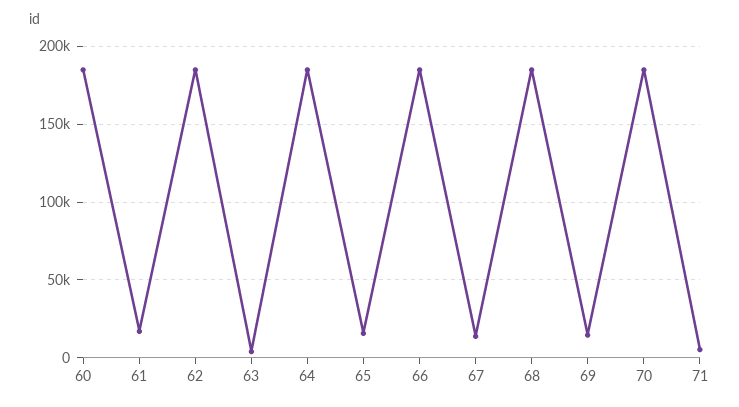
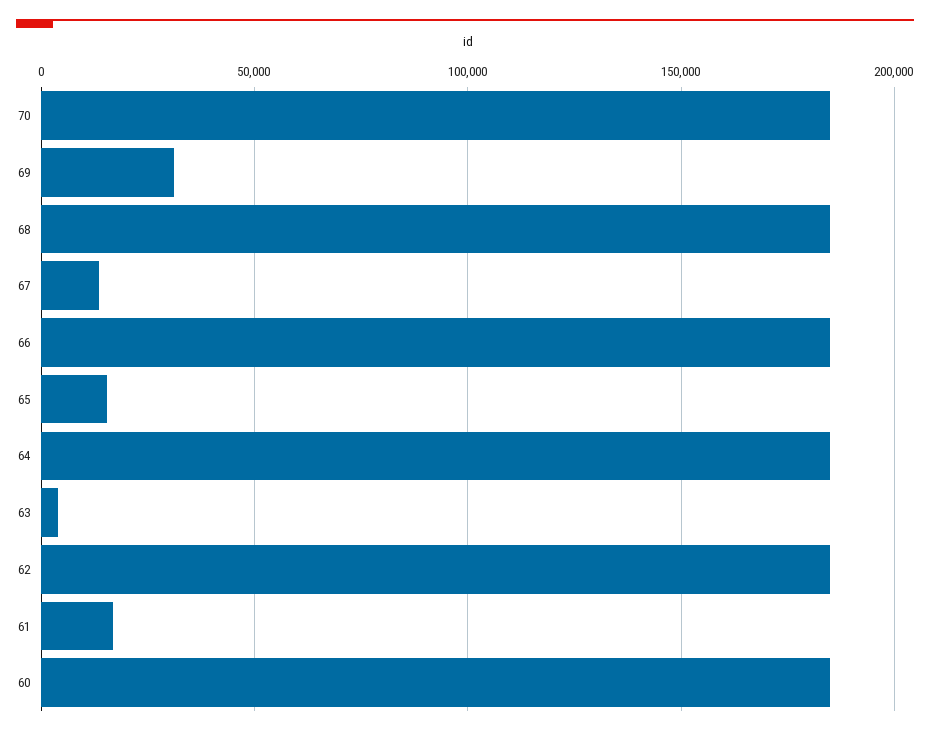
69: 15000 -> 30000
71: 5000 -> none

